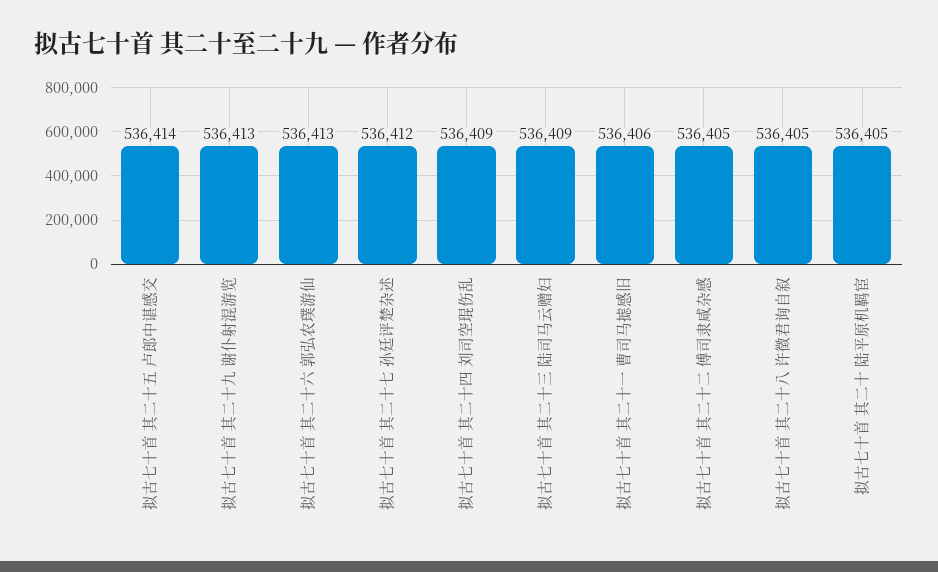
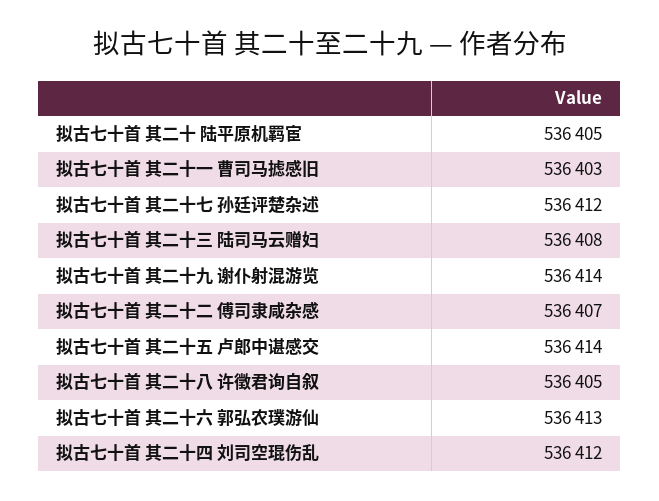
拟古七十首 其二十九 谢仆射混游览: 536413 -> 536414
拟古七十首 其二十四 刘司空琨伤乱: 536409 -> 536412
拟古七十首 其二十三 陆司马云赠妇: 536409 -> 536408
拟古七十首 其二十一 曹司马摅感旧: 536406 -> 536403
拟古七十首 其二十二 傅司隶咸杂感: 536405 -> 536407

